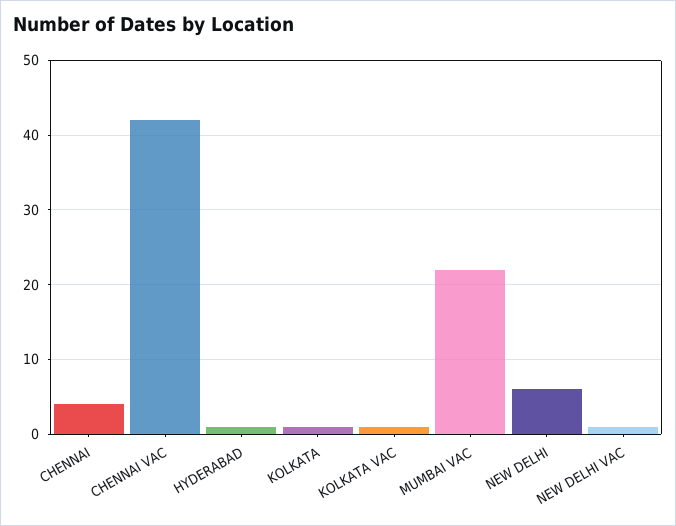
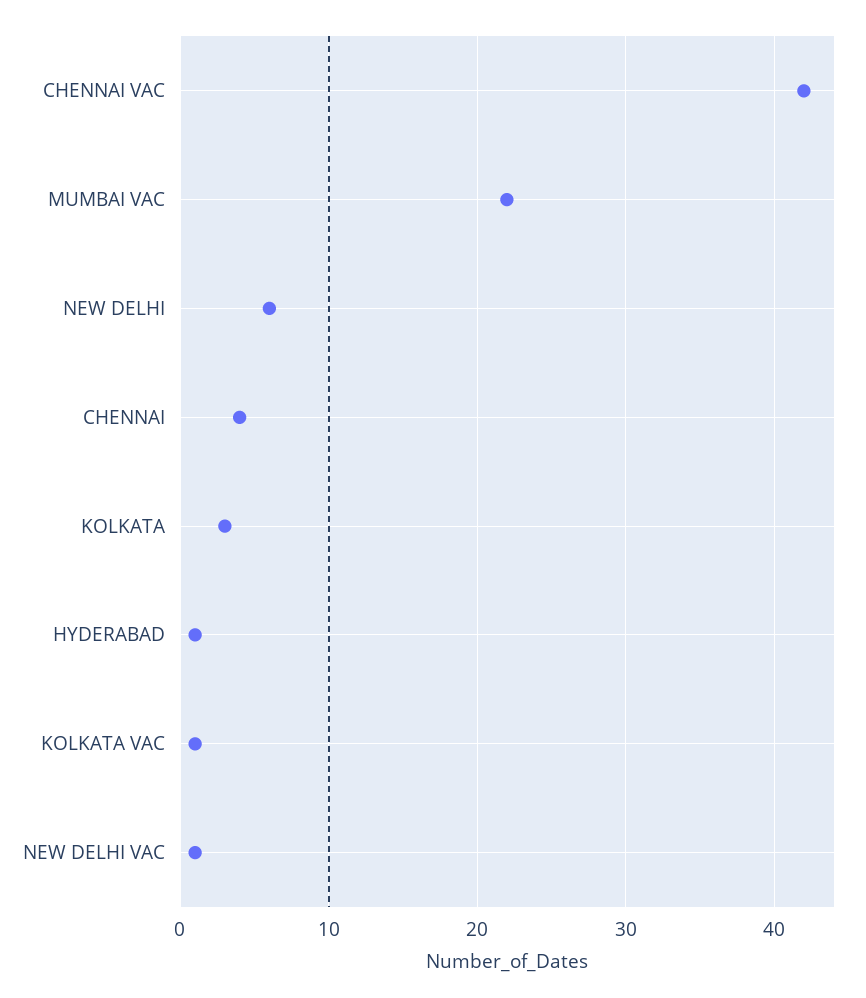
KOLKATA: 1 -> 3

